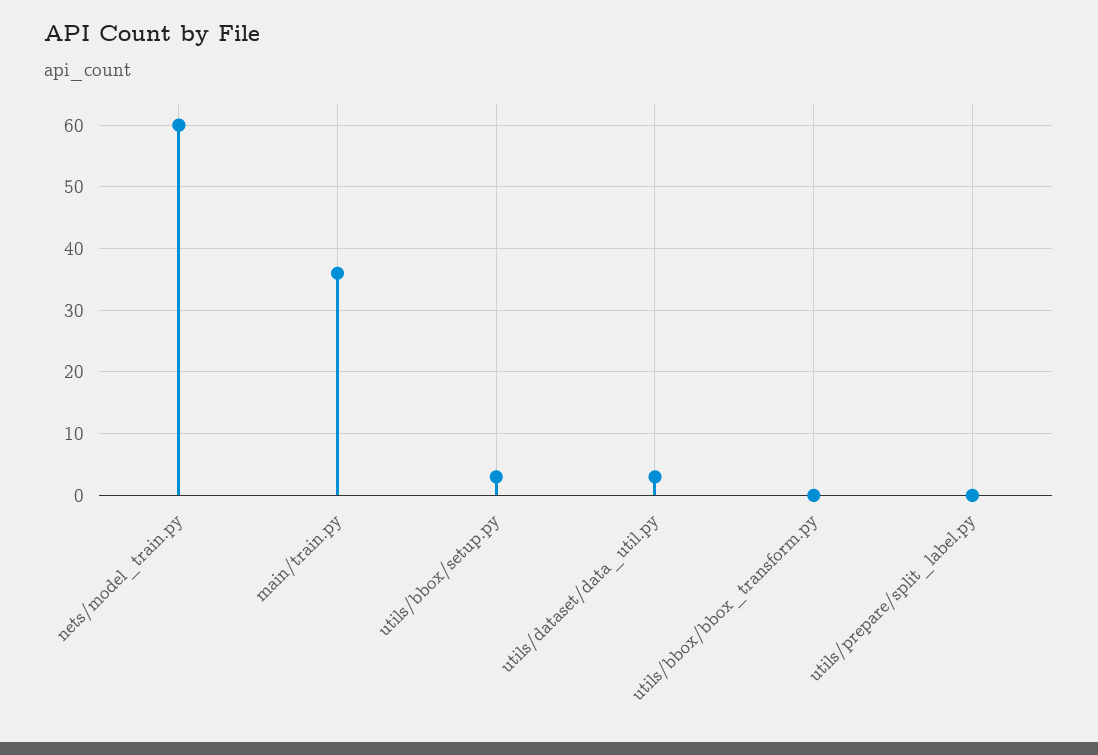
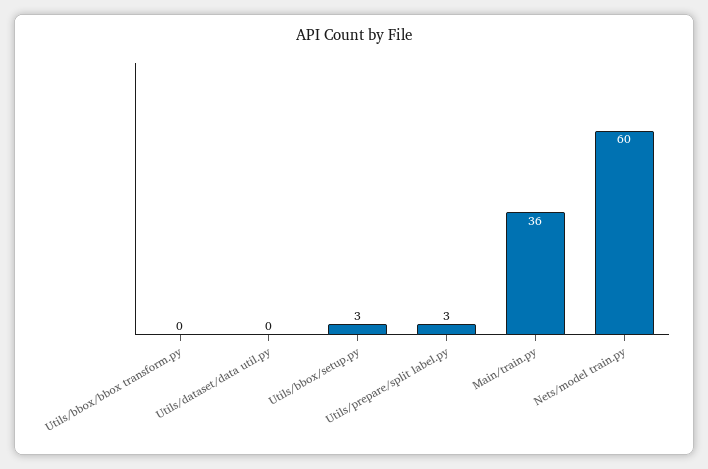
utils/dataset/data_util.py: 3 -> 0
utils/prepare/split_label.py: 0 -> 3

